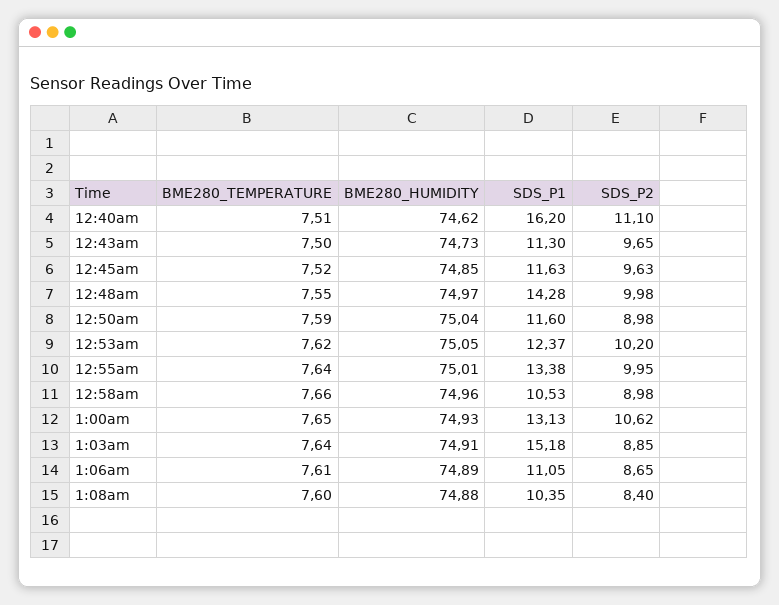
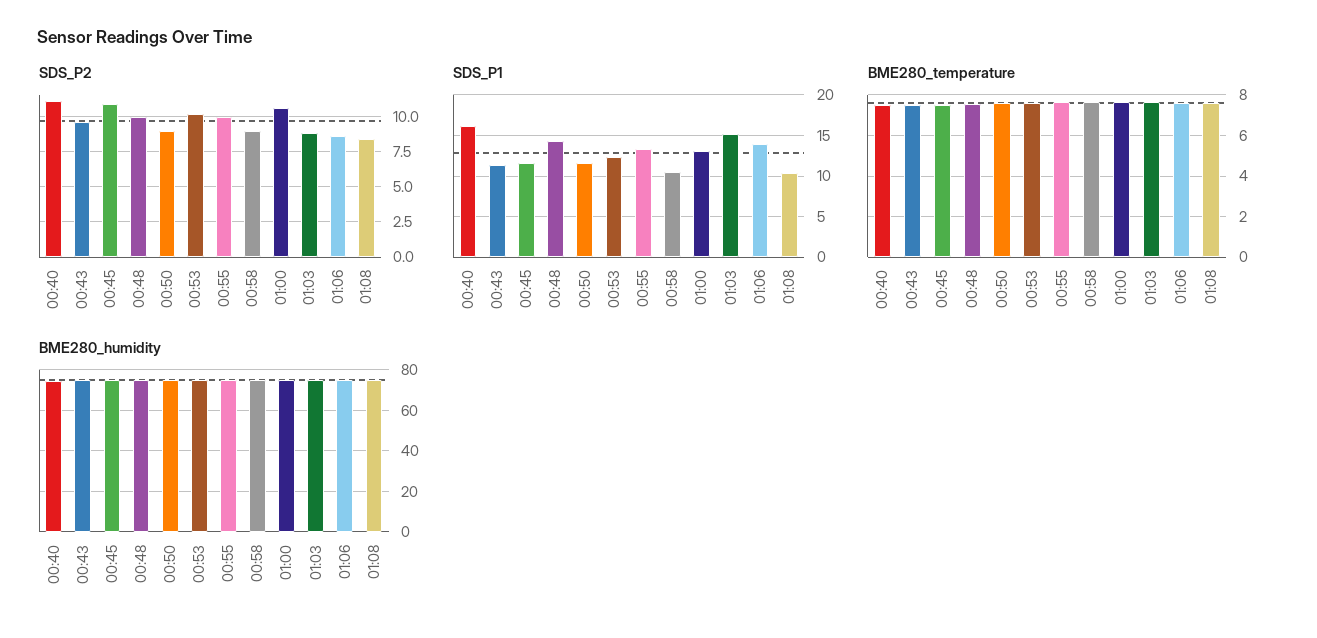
SDS_P2, 12:45am: 9.63 -> 11
SDS_P1, 1:06am: 11.05 -> 14

